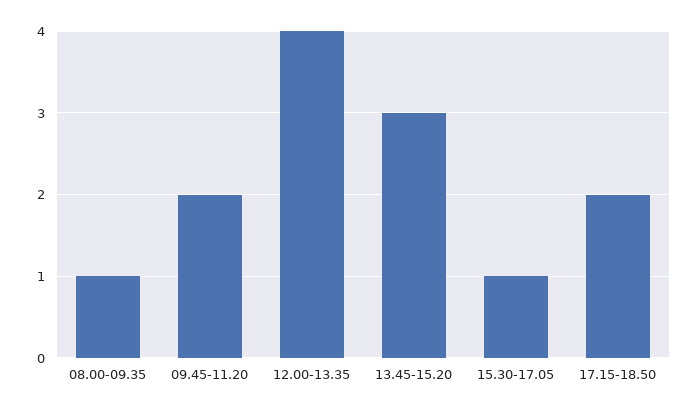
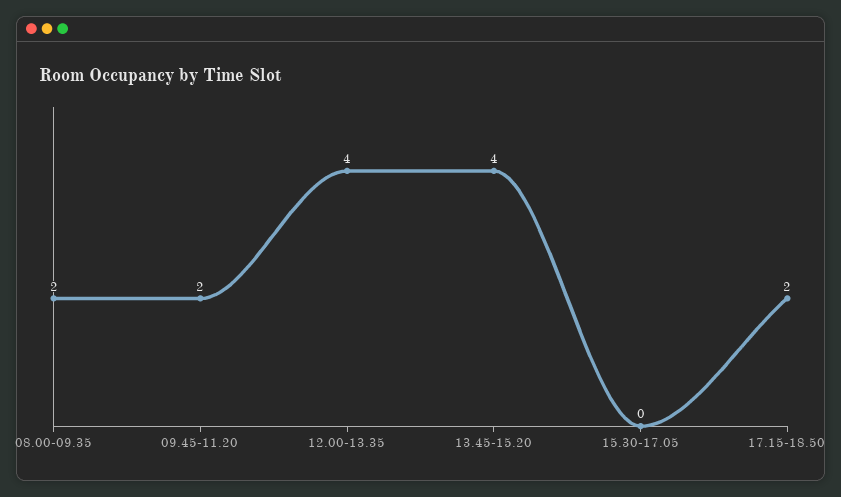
08.00-09.35: 1 -> 2
13.45-15.20: 3 -> 4
15.30-17.05: 1 -> 0

